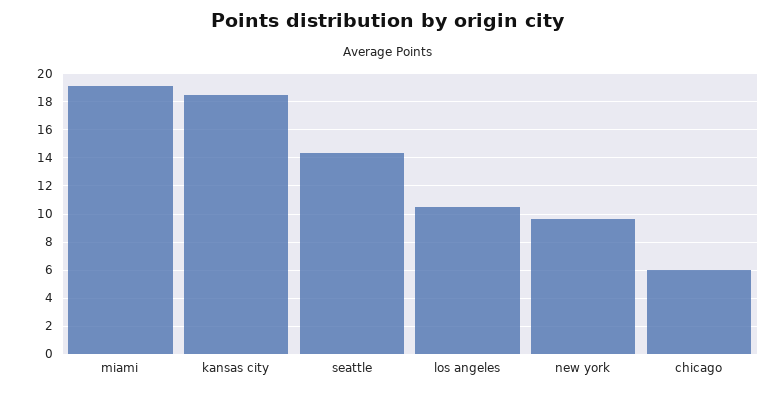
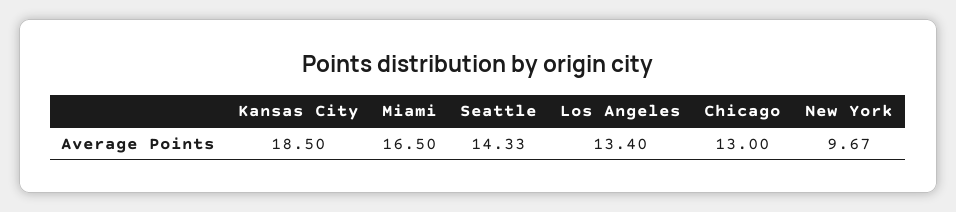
miami: 19 -> 16.5
los angeles: 10.5 -> 13.4
chicago: 6 -> 13

